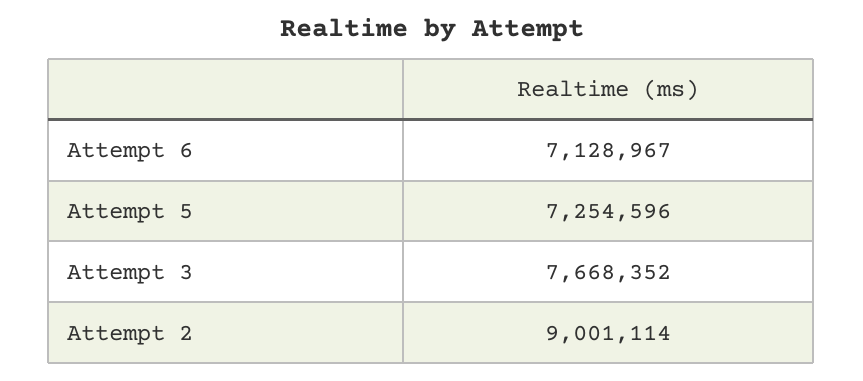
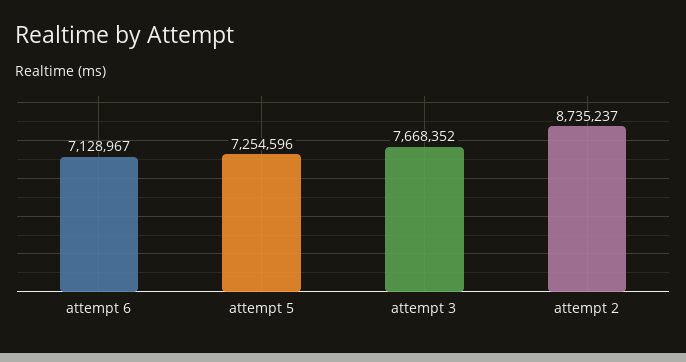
Attempt 2: 9001114 -> 8735237

